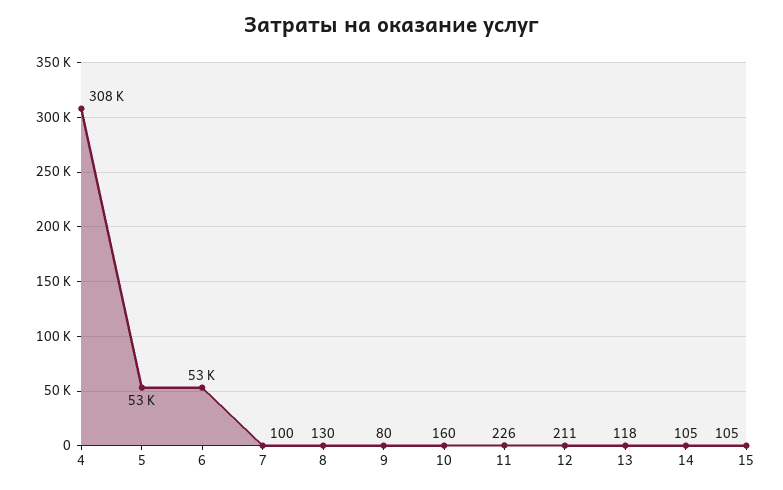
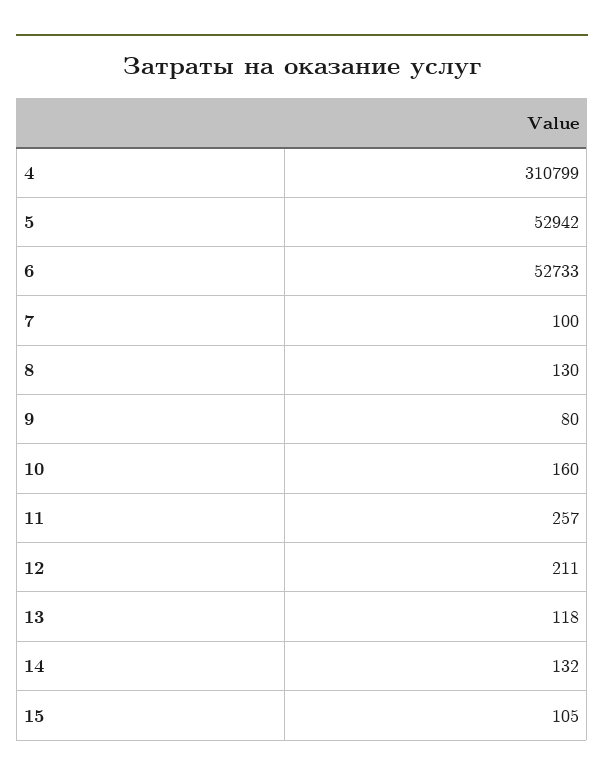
4: 308000 -> 310799
11: 226 -> 257
14: 105 -> 132

